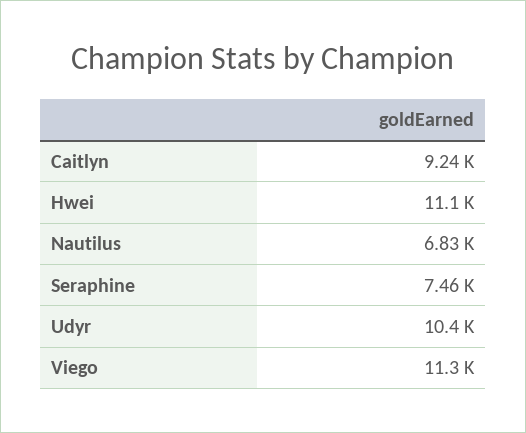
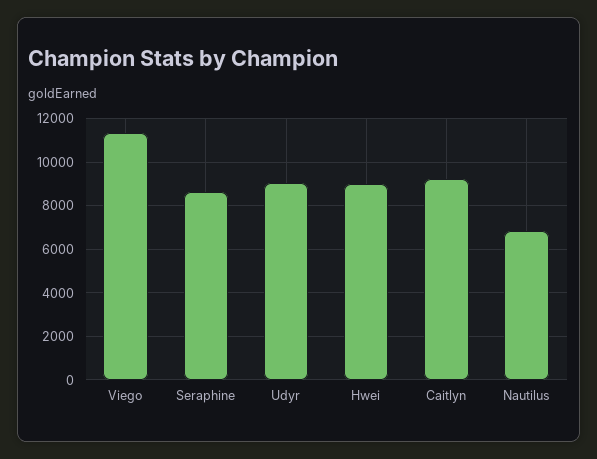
Hwei: 11100 -> 9000
Seraphine: 7460 -> 8500
Udyr: 10400 -> 9000

